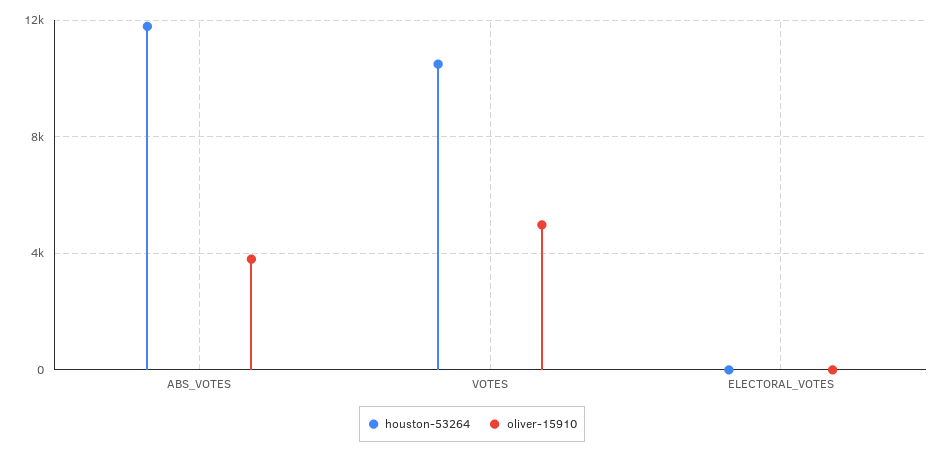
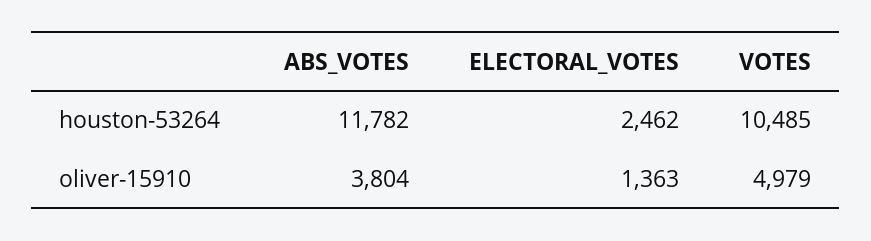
houston-53264, ELECTORAL_VOTES: 0 -> 2462
oliver-15910, ELECTORAL_VOTES: 0 -> 1363

